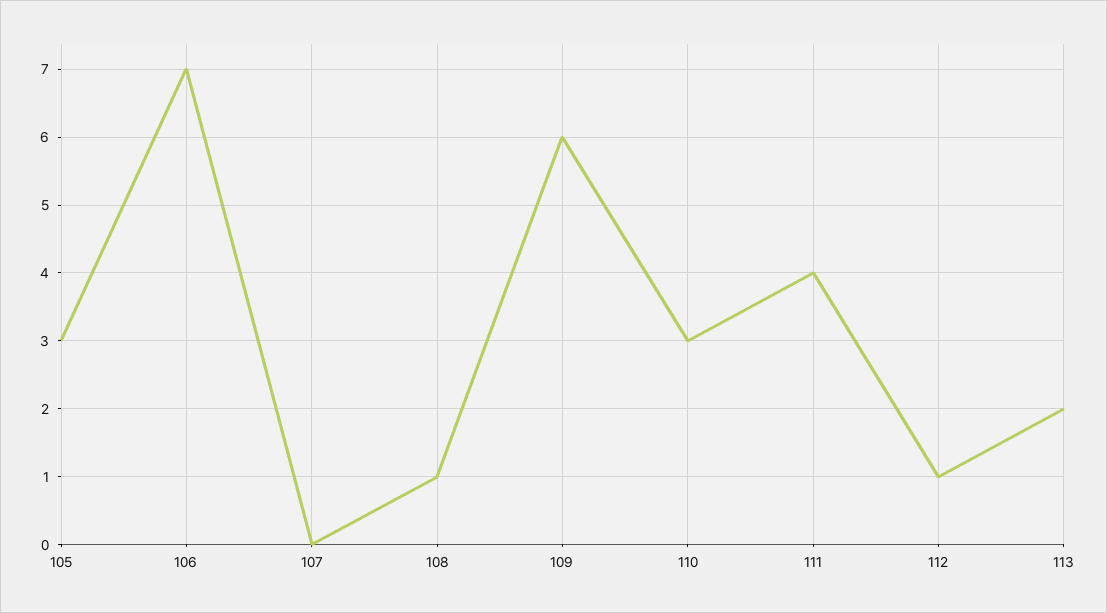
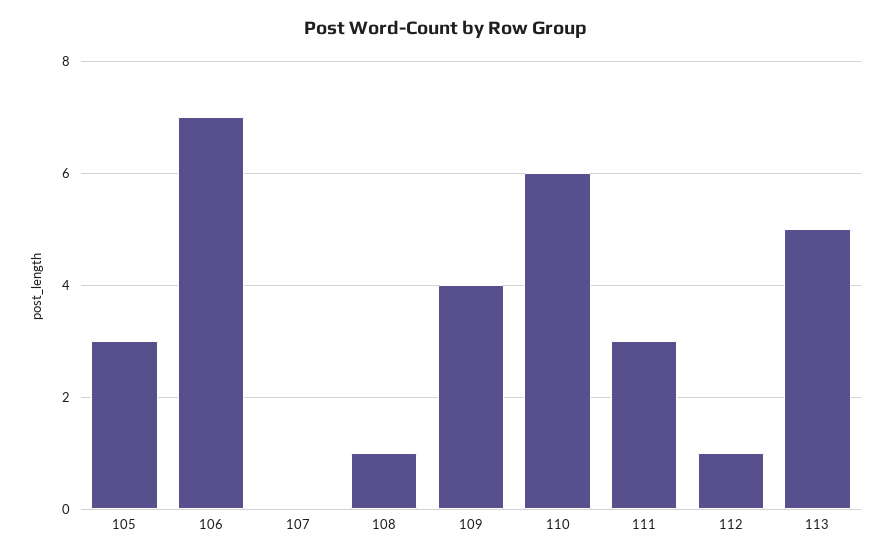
109: 6 -> 4
110: 3 -> 6
111: 4 -> 3
113: 2 -> 5

